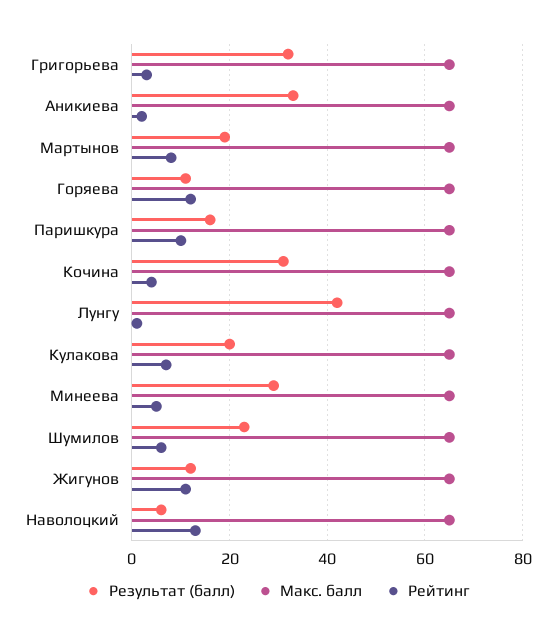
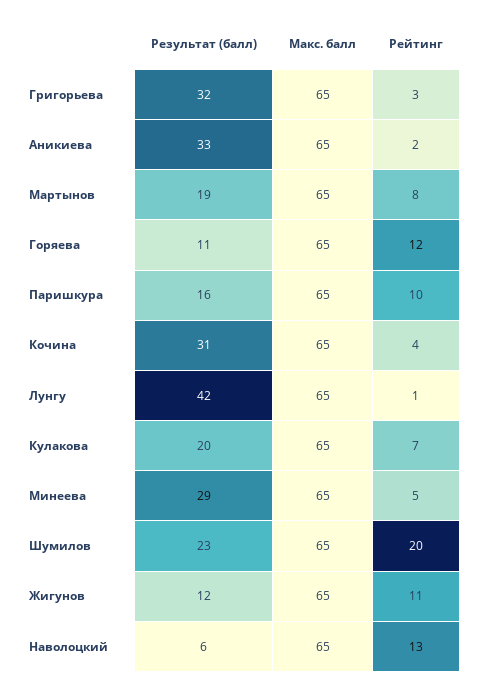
Рейтинг, Шумилов: 5 -> 20

